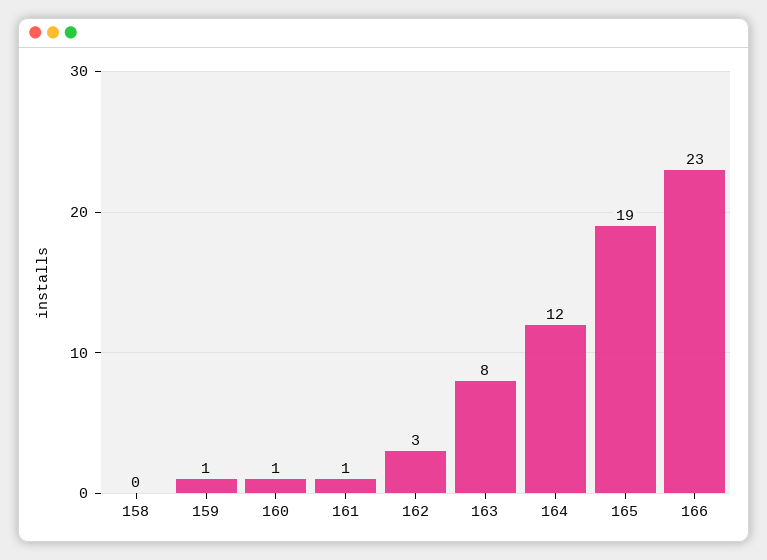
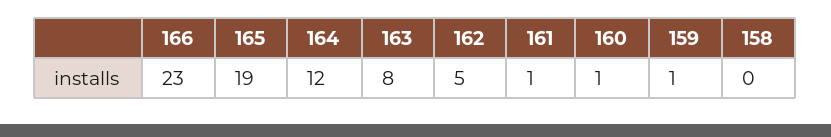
162: 3 -> 5

